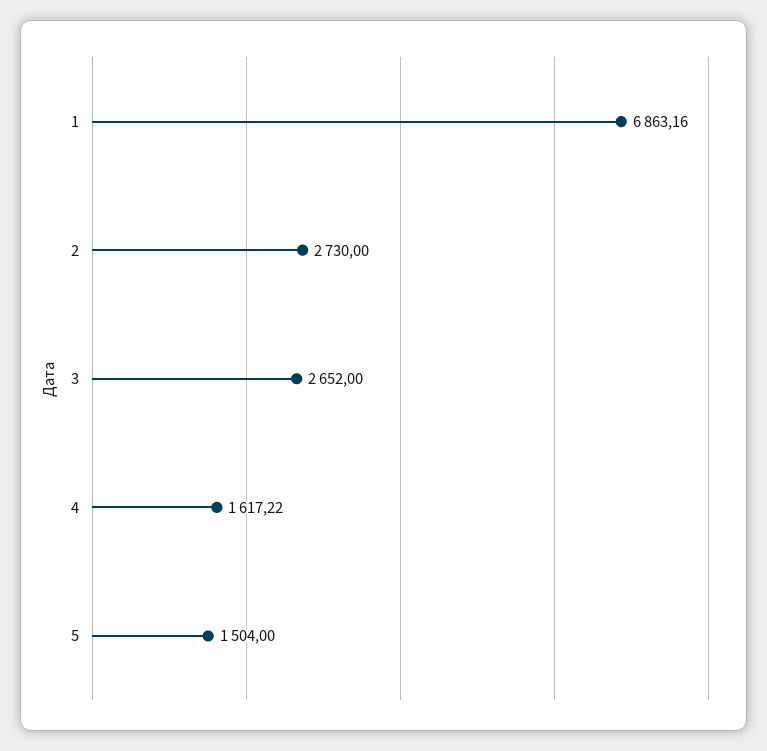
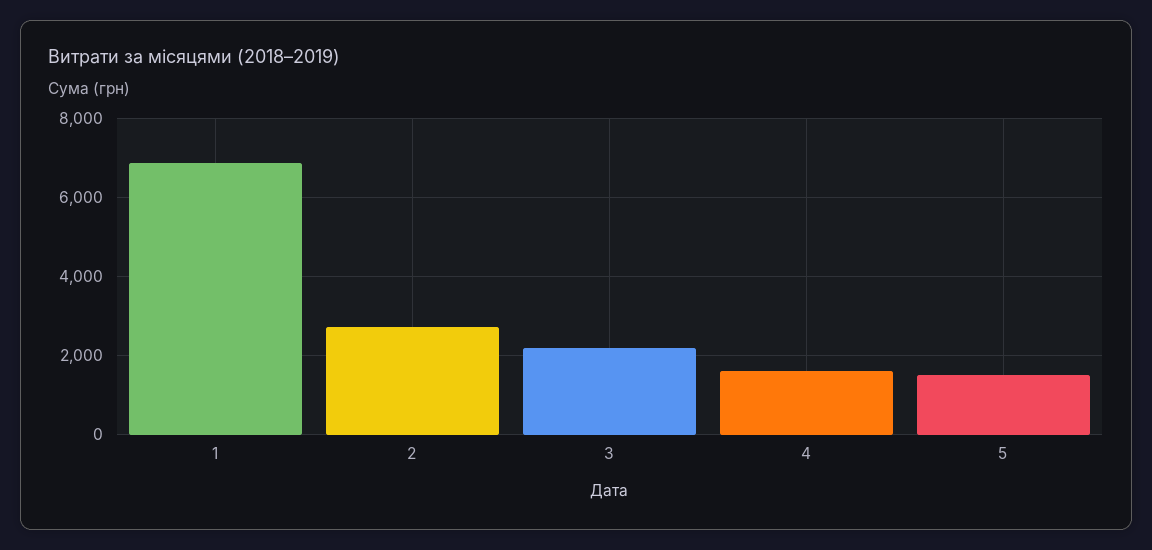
3: 2652 -> 2200

